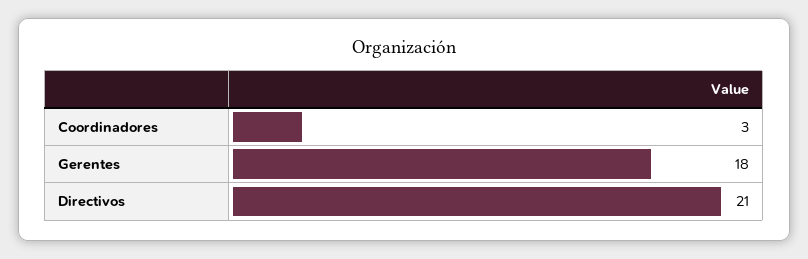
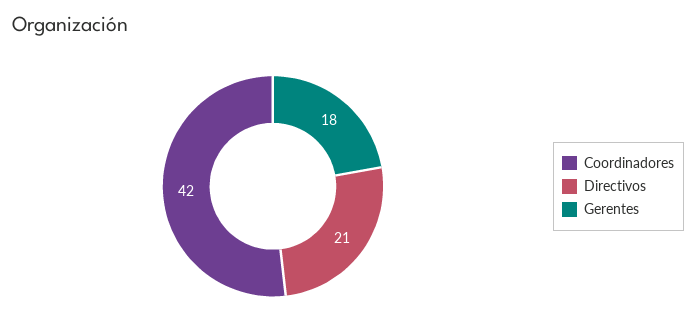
Coordinadores: 3 -> 42

